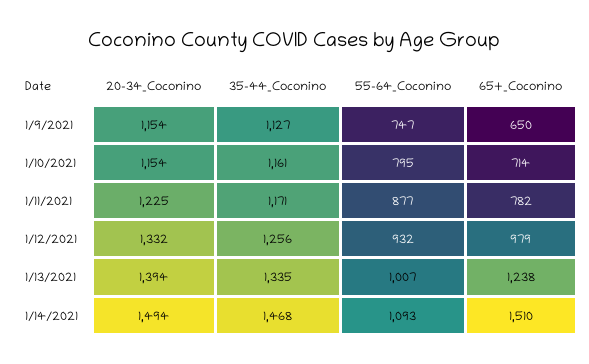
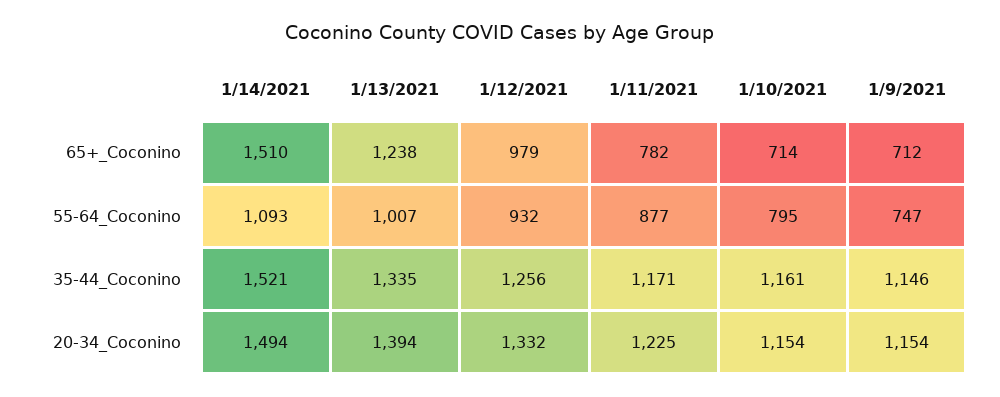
35-44_Coconino, 1/9/2021: 1127 -> 1146
65+_Coconino, 1/9/2021: 650 -> 712
35-44_Coconino, 1/14/2021: 1468 -> 1521

